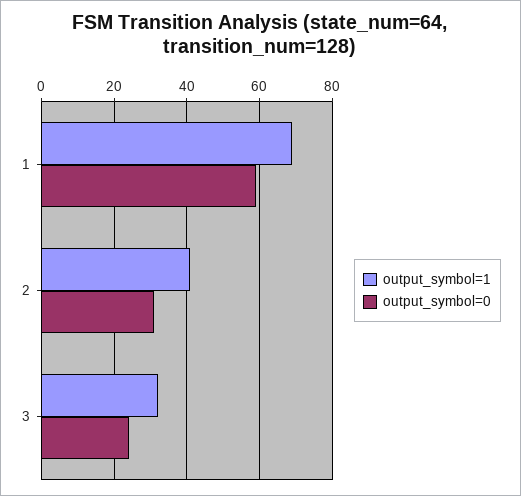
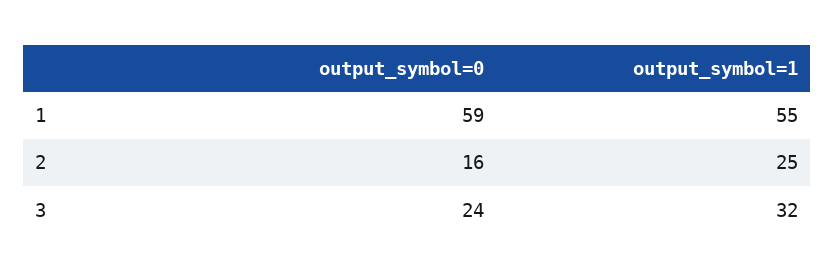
output_symbol=1, 1: 70 -> 55
output_symbol=1, 2: 40 -> 25
output_symbol=0, 2: 30 -> 16

